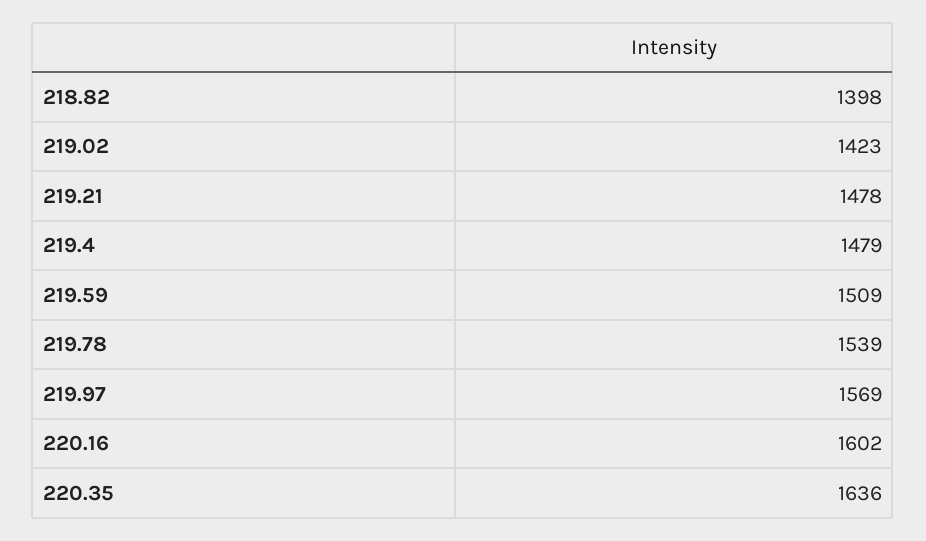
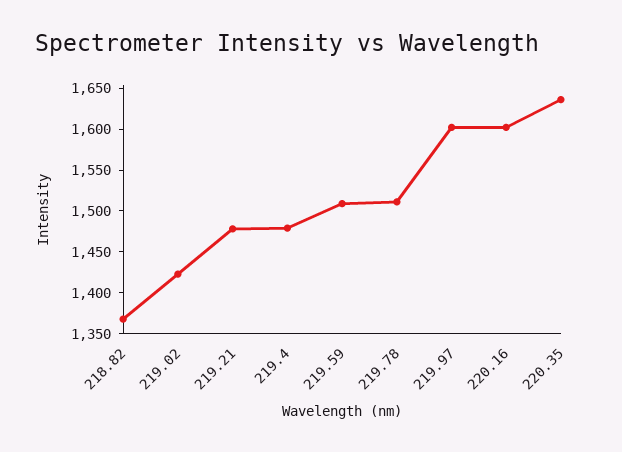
218.82: 1398 -> 1370
219.78: 1539 -> 1510
219.97: 1569 -> 1600

